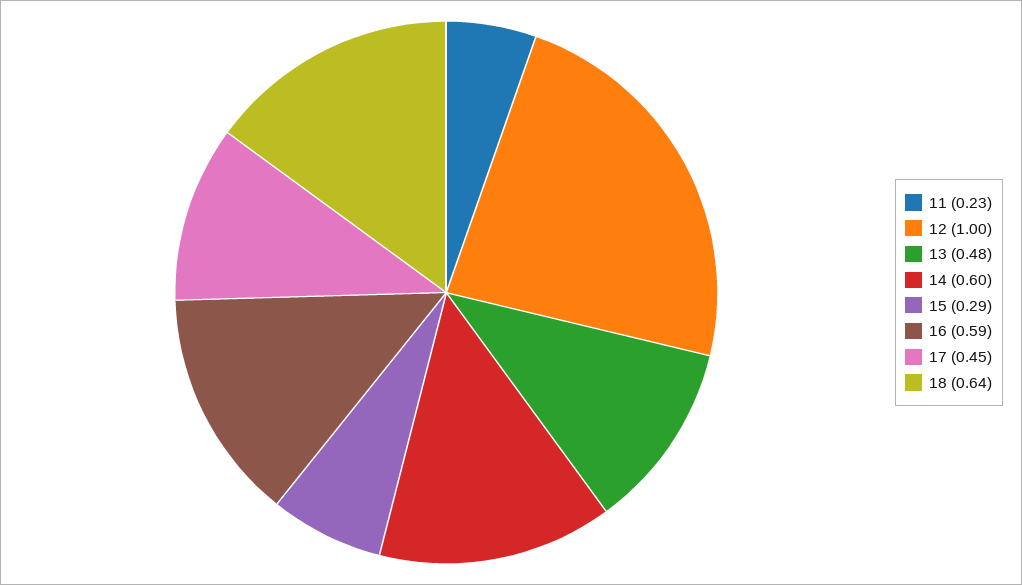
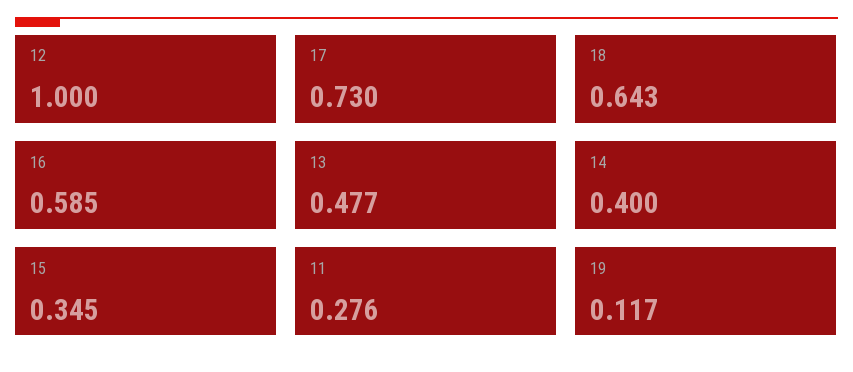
11: 0.23 -> 0.276
14: 0.6 -> 0.4
15: 0.29 -> 0.345
17: 0.45 -> 0.73
19: none -> 0.117

